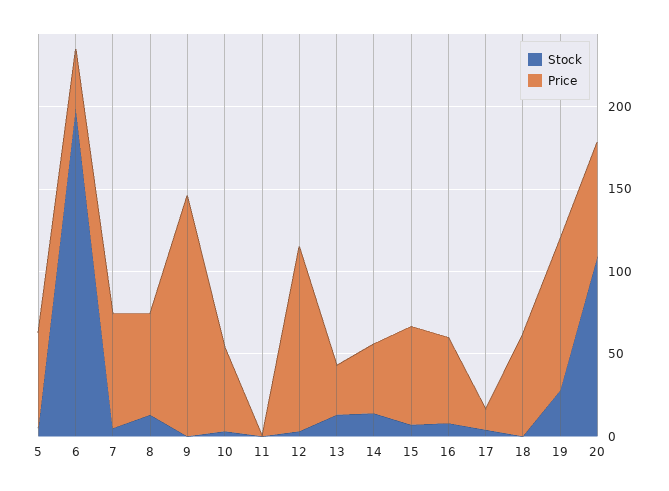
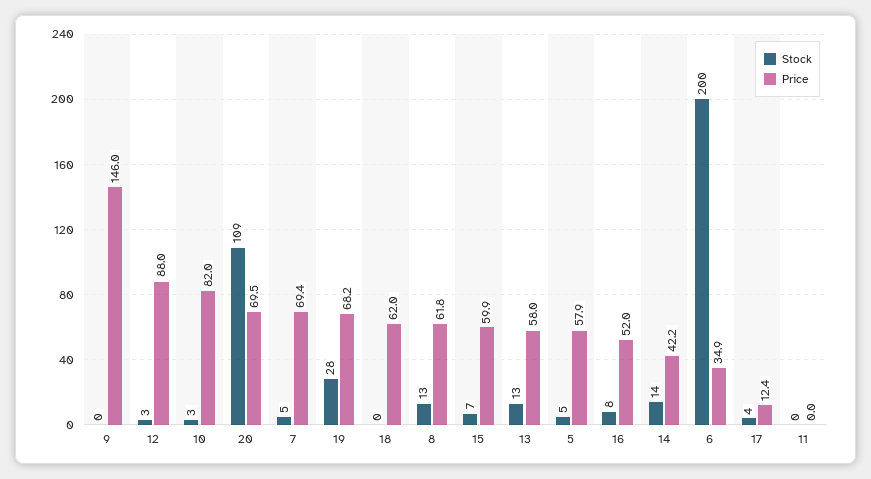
Price, 10: 50 -> 82
Price, 12: 110 -> 88
Price, 13: 30 -> 58
Price, 19: 90 -> 68.2

